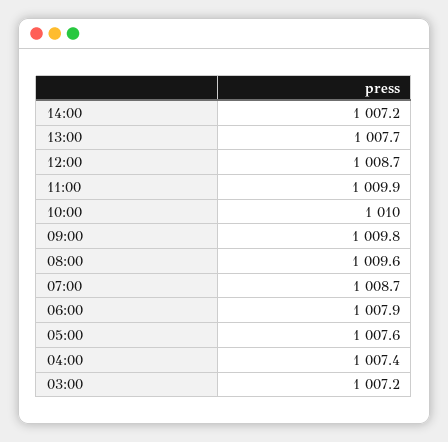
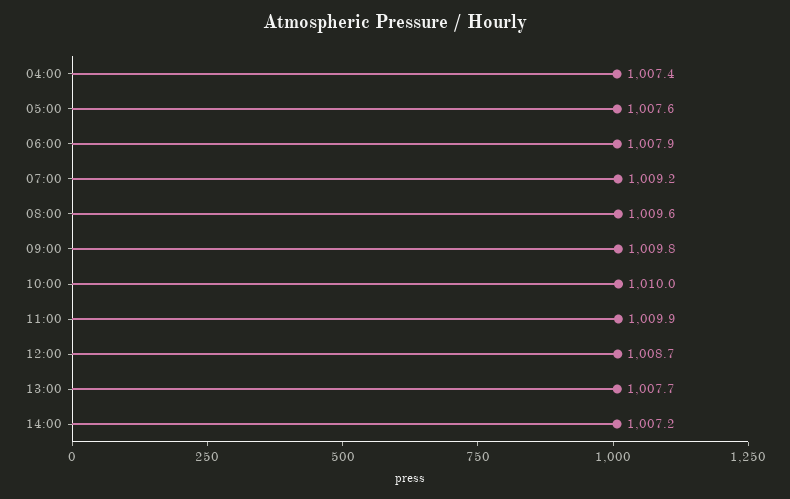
07:00: 1008.7 -> 1009.2
03:00: 1007.2 -> none

